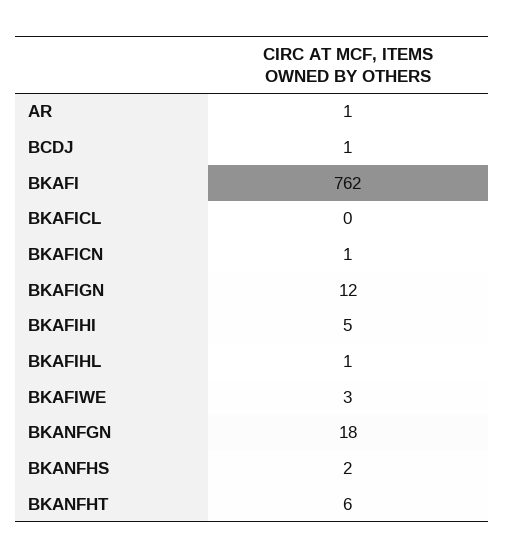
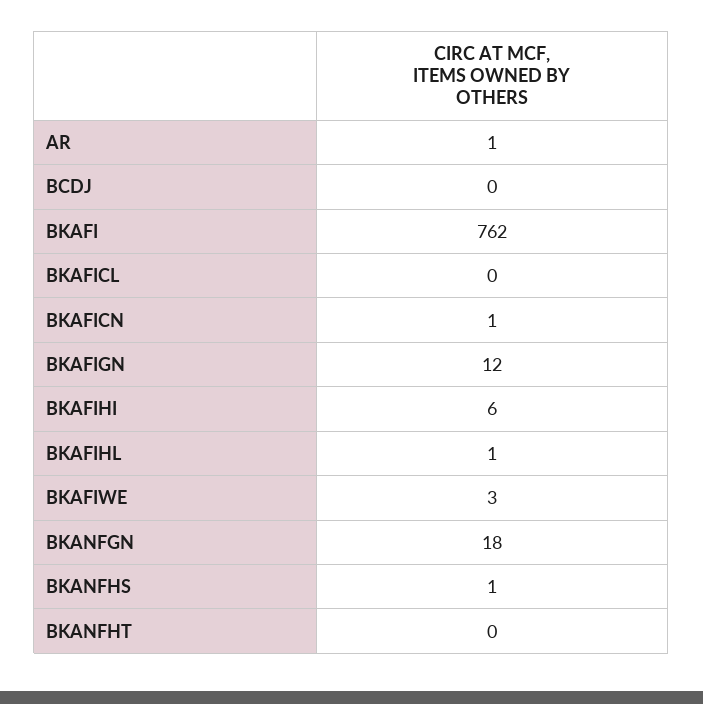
BCDJ: 1 -> 0
BKAFIHI: 5 -> 6
BKANFHS: 2 -> 1
BKANFHT: 6 -> 0

